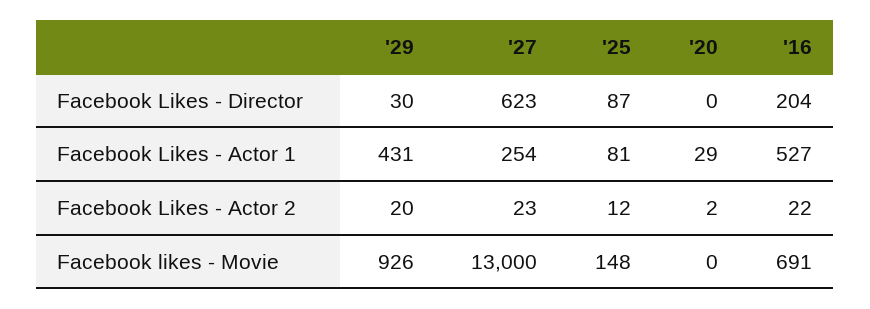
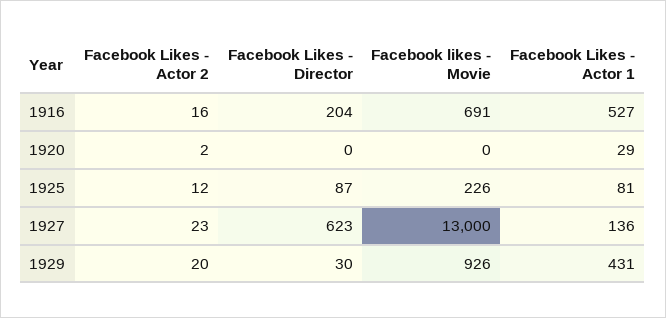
'27, Facebook Likes - Actor 1: 254 -> 136
'16, Facebook Likes - Actor 2: 22 -> 16
'25, Facebook likes - Movie: 148 -> 226

